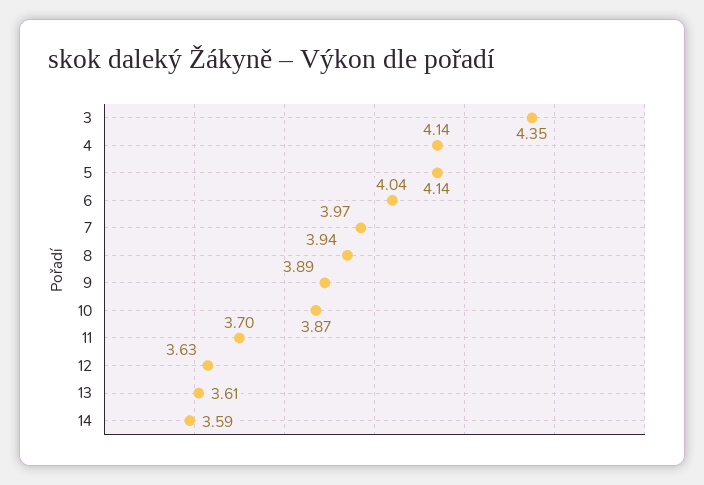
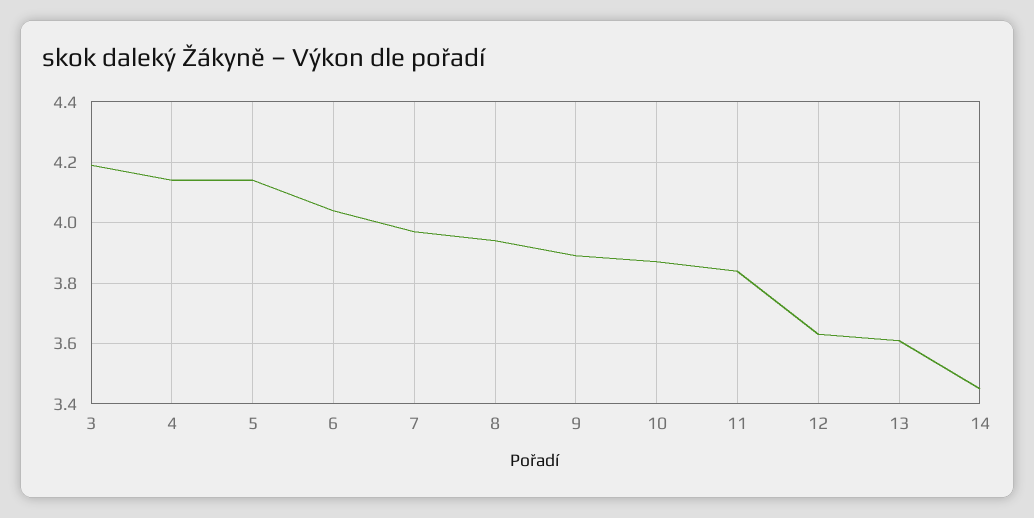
3: 4.35 -> 4.2
11: 3.7 -> 3.85
14: 3.59 -> 3.45

